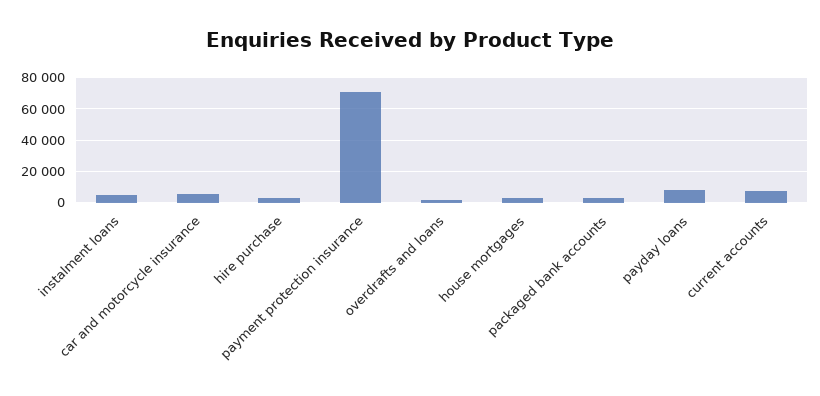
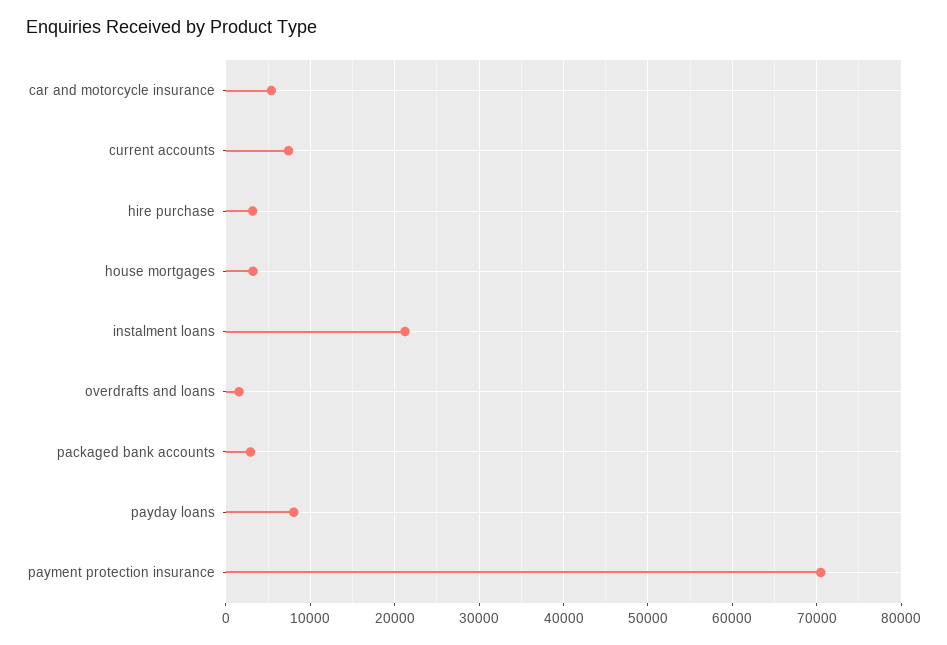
instalment loans: 5000 -> 21000

